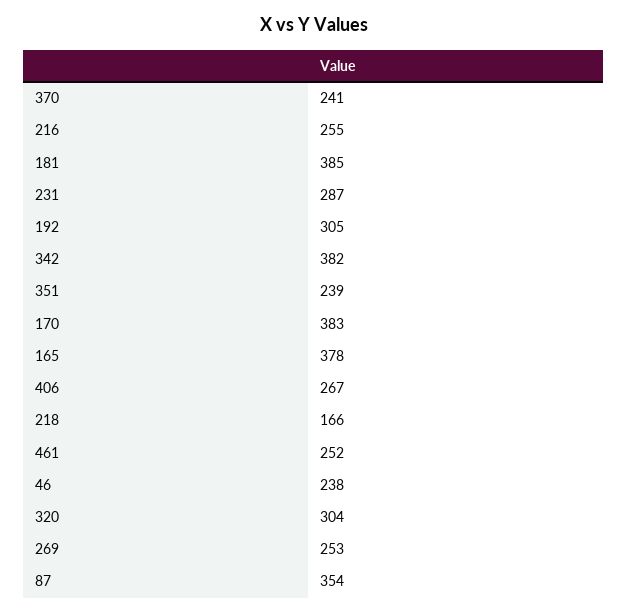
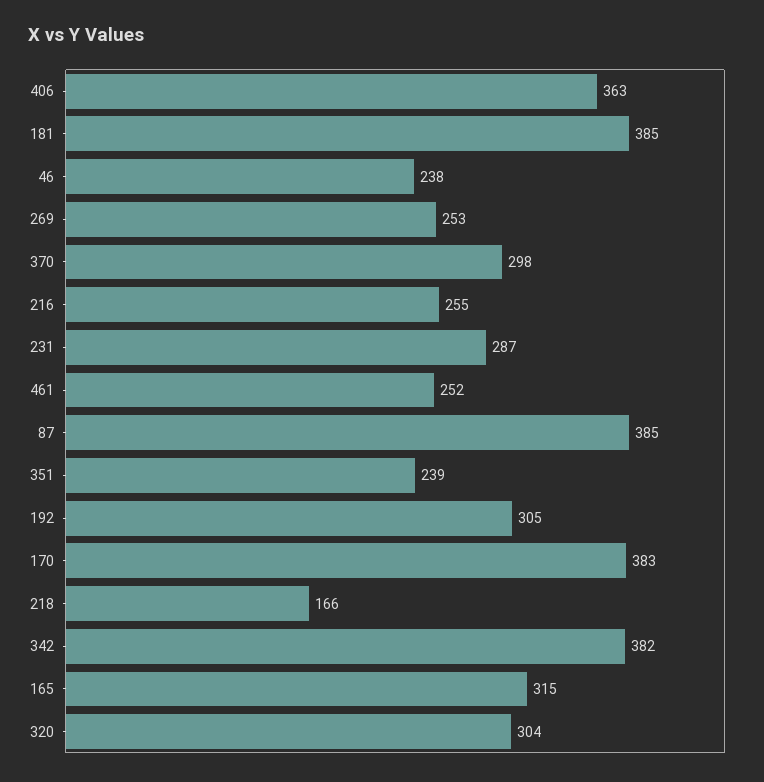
370: 241 -> 298
165: 378 -> 315
406: 267 -> 363
87: 354 -> 385

